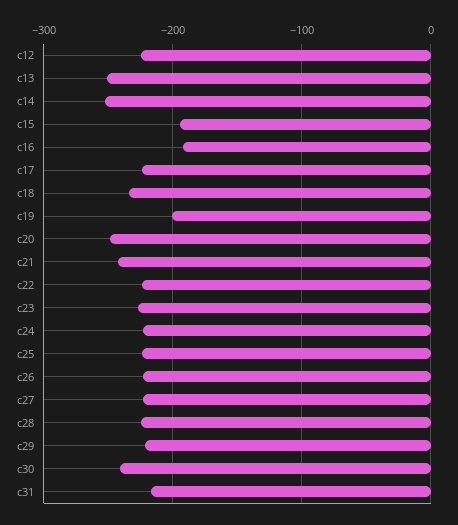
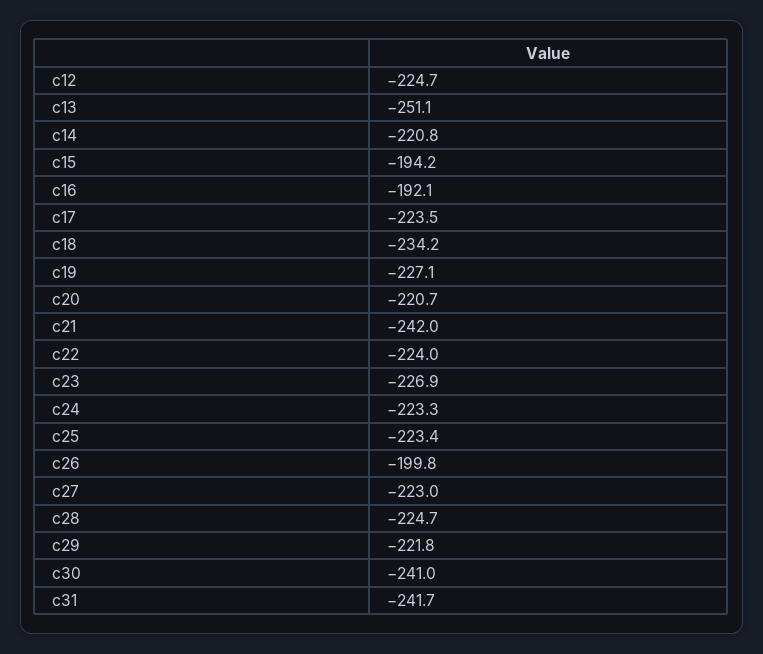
c14: -250 -> -220.8
c19: -200 -> -227.1
c20: -250 -> -220.7
c26: -220 -> -199.8
c31: -220 -> -241.7

